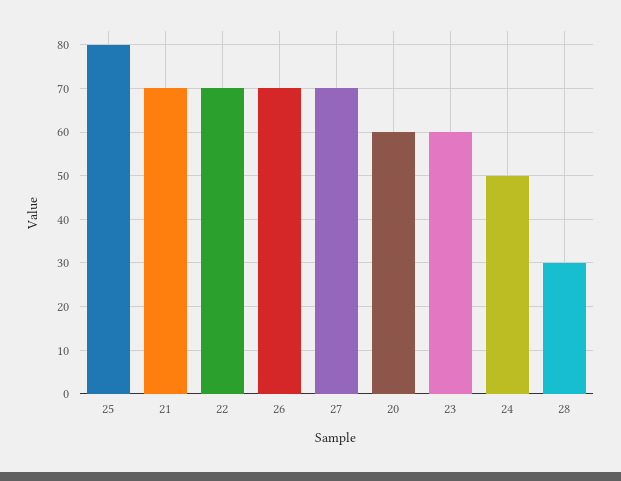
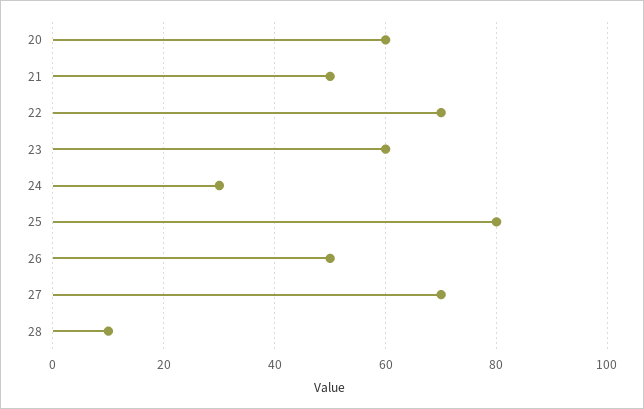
21: 70 -> 50
26: 70 -> 50
24: 50 -> 30
28: 30 -> 10

